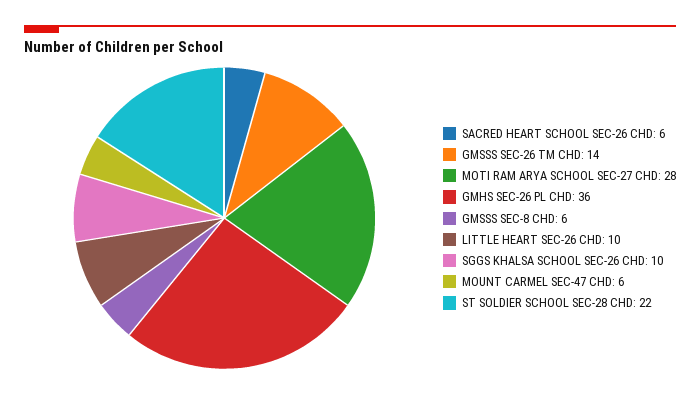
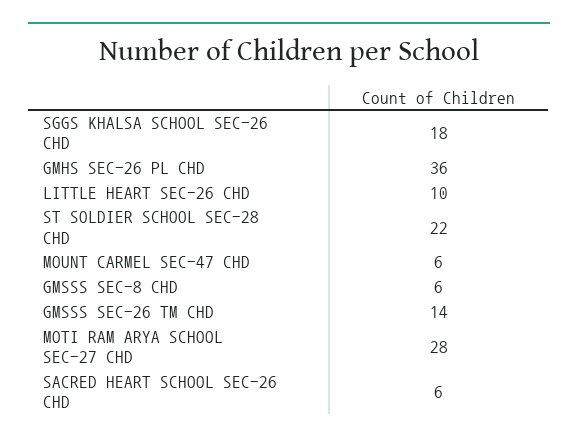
SGGS KHALSA SCHOOL SEC-26 CHD: 10 -> 18

